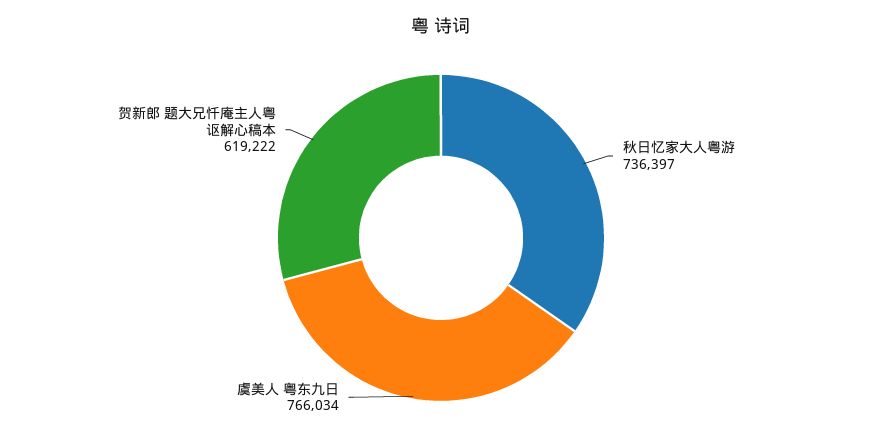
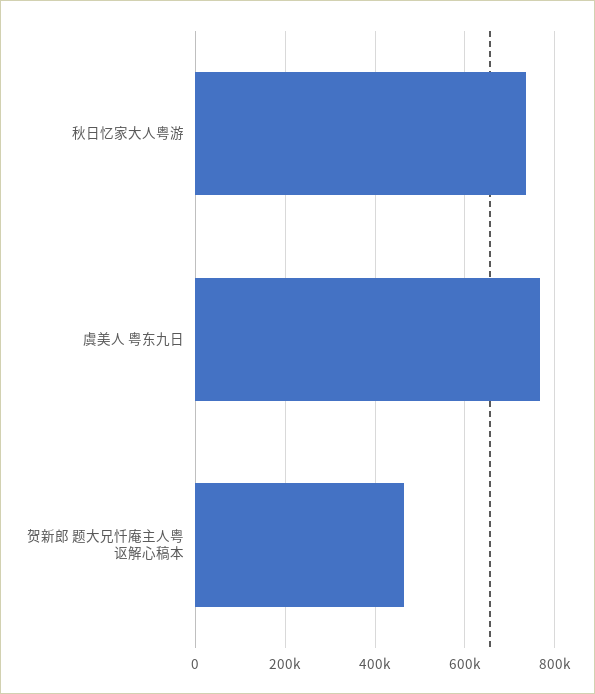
贺新郎 题大兄忏庵主人粤讴解心稿本: 619222 -> 460000

